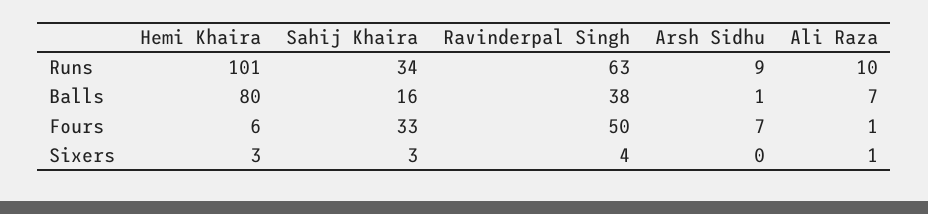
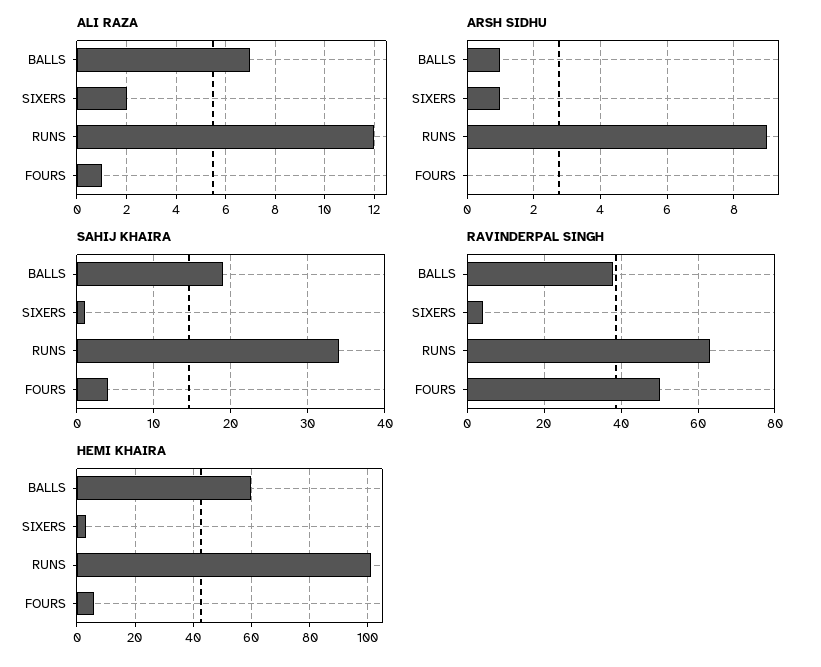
Ali Raza, Runs: 10 -> 12
Hemi Khaira, Balls: 80 -> 60
Sahij Khaira, Balls: 16 -> 19
Sahij Khaira, Fours: 33 -> 4
Arsh Sidhu, Fours: 7 -> 0
Sahij Khaira, Sixers: 3 -> 1
Arsh Sidhu, Sixers: 0 -> 1
Ali Raza, Sixers: 1 -> 2

